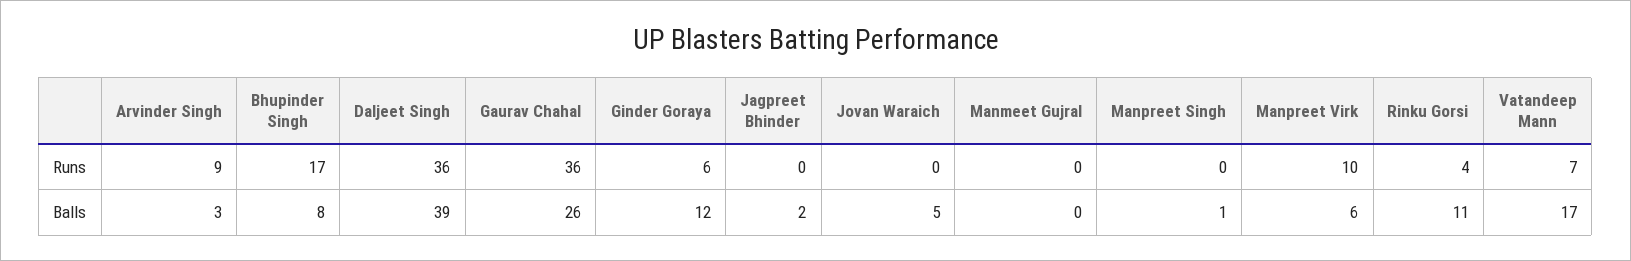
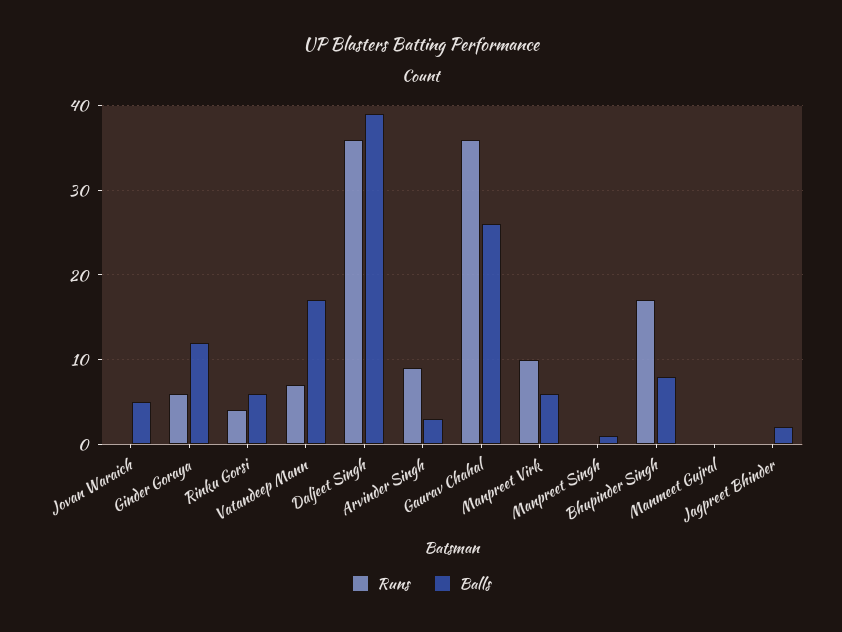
Balls, Rinku Gorsi: 11 -> 6

